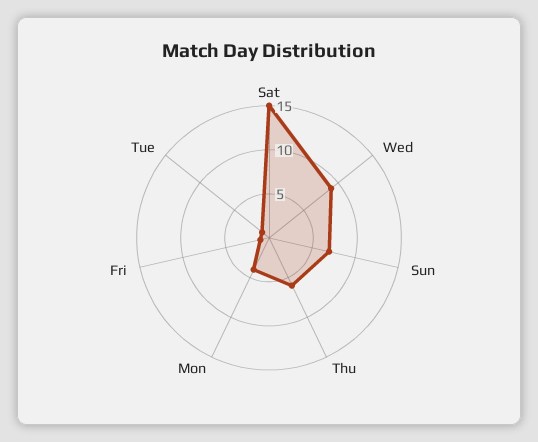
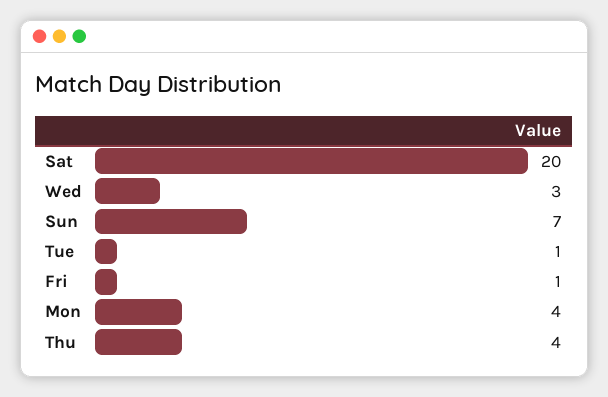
Sat: 15 -> 20
Wed: 9 -> 3
Thu: 6 -> 4

